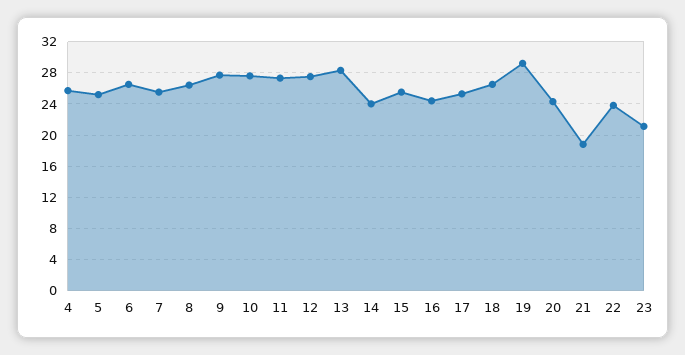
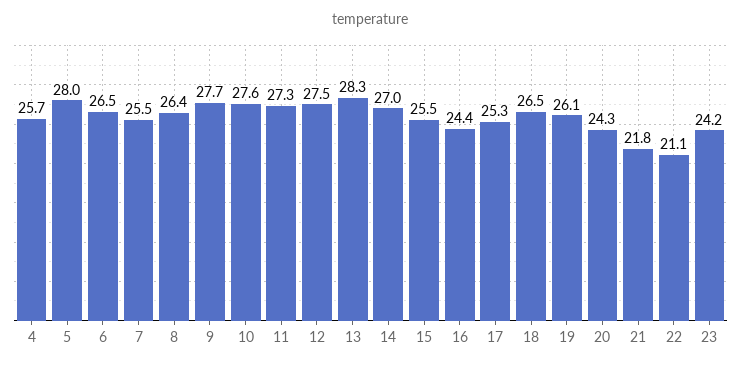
5: 25 -> 28
14: 24 -> 27
19: 29 -> 26.1
21: 19 -> 21.8
22: 24 -> 21.1
23: 21 -> 24.2

